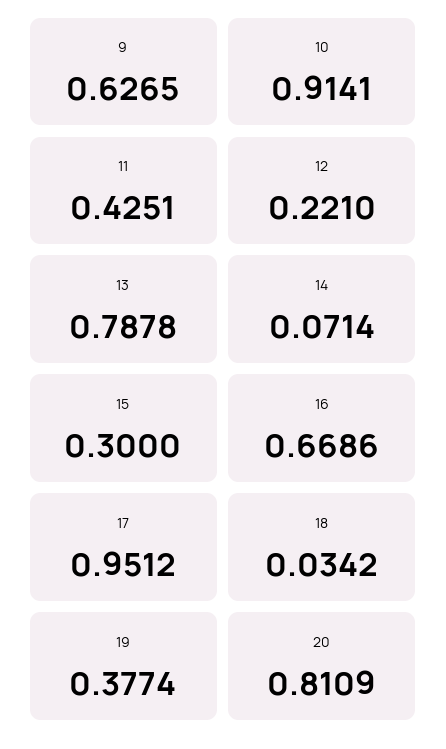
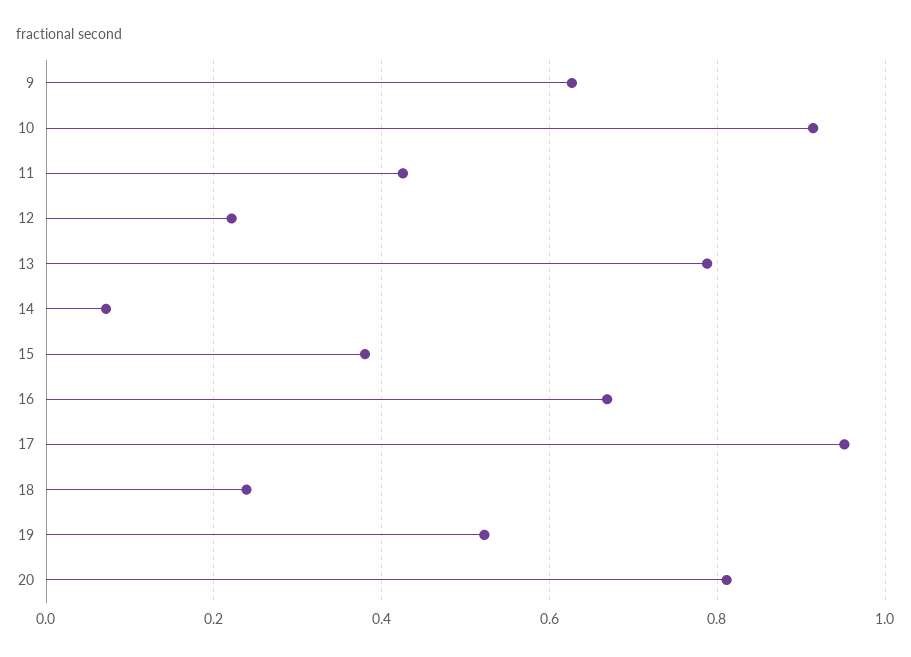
15: 0.3 -> 0.38
18: 0.0342 -> 0.24
19: 0.3774 -> 0.52

